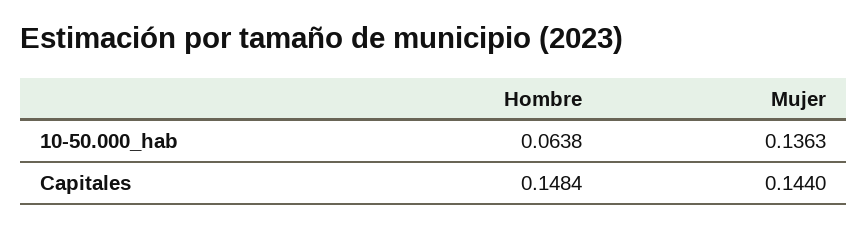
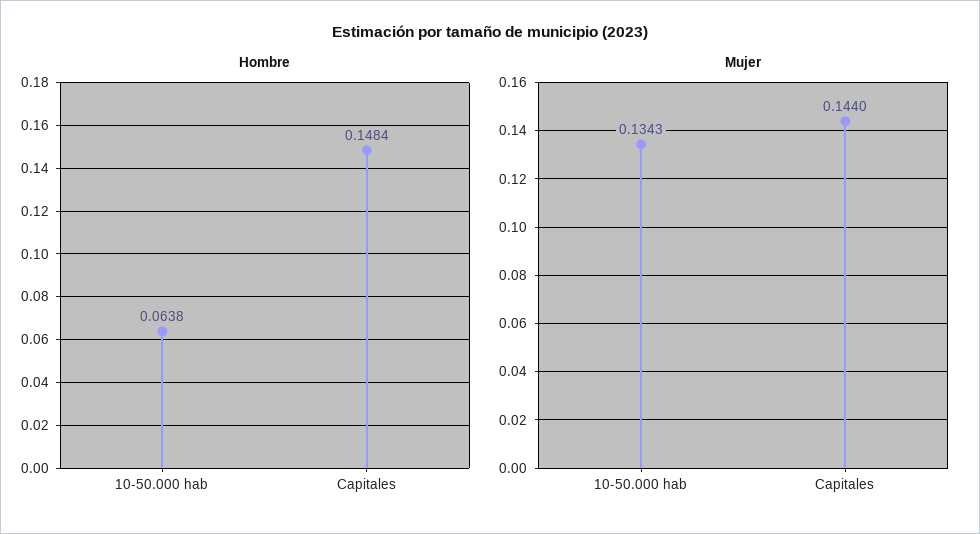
Mujer, 10-50.000_hab: 0.1363 -> 0.1343

